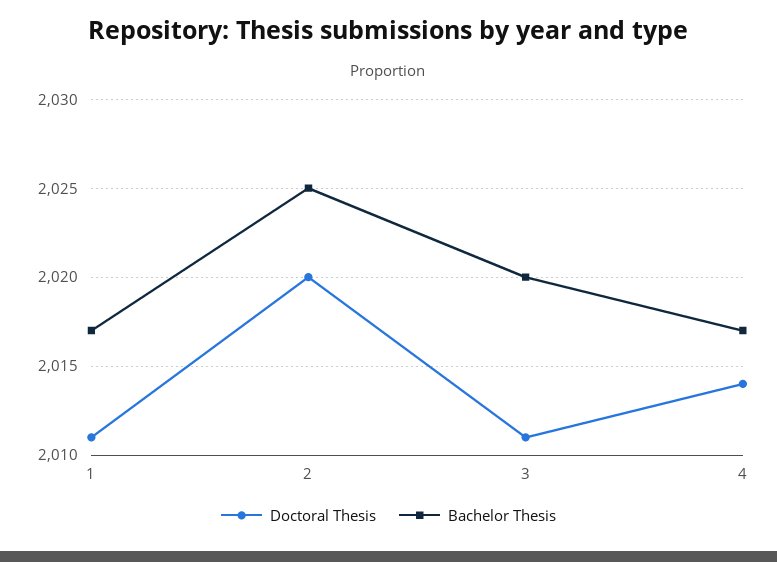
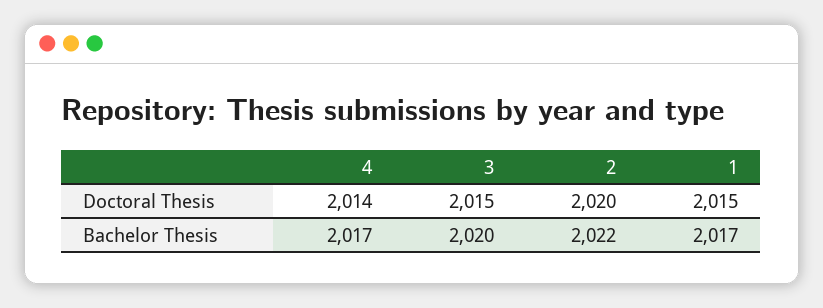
Doctoral Thesis, 1: 2011 -> 2015
Bachelor Thesis, 2: 2025 -> 2022
Doctoral Thesis, 3: 2011 -> 2015

